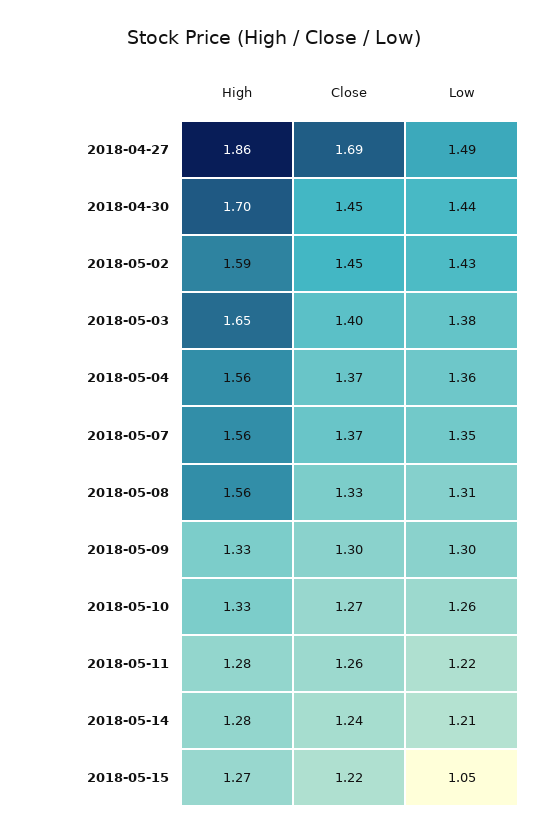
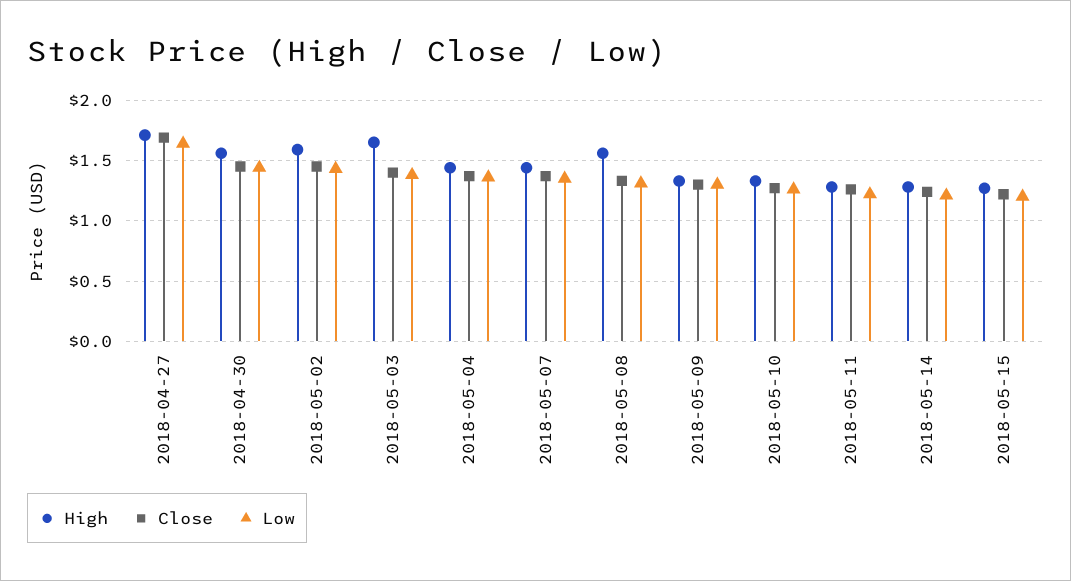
High, 2018-04-27: 1.86 -> 1.7
Low, 2018-04-27: 1.49 -> 1.65
High, 2018-04-30: 1.7 -> 1.55
High, 2018-05-04: 1.56 -> 1.45
High, 2018-05-07: 1.56 -> 1.45
Low, 2018-05-15: 1.05 -> 1.2

